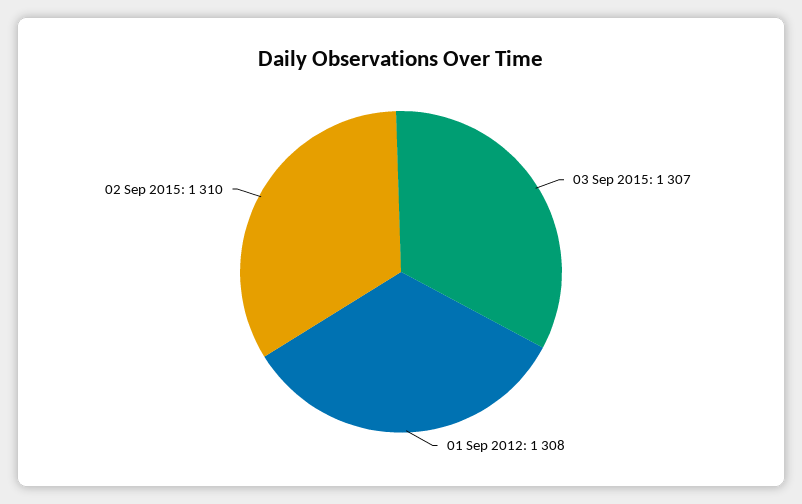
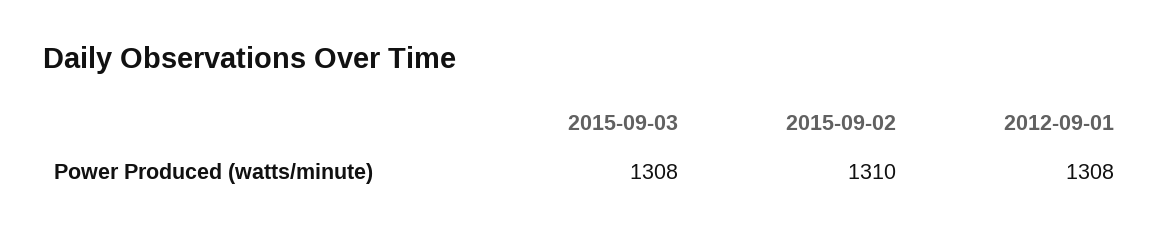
03 Sep 2015: 1307 -> 1308

